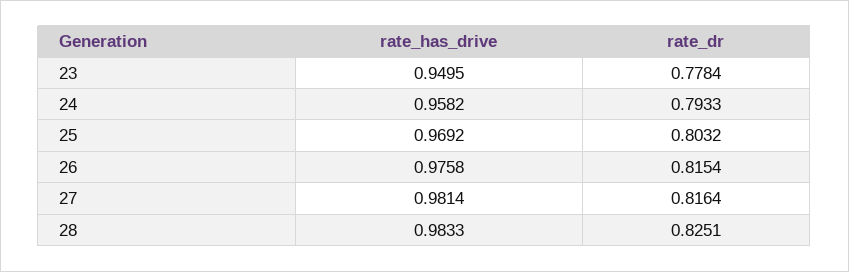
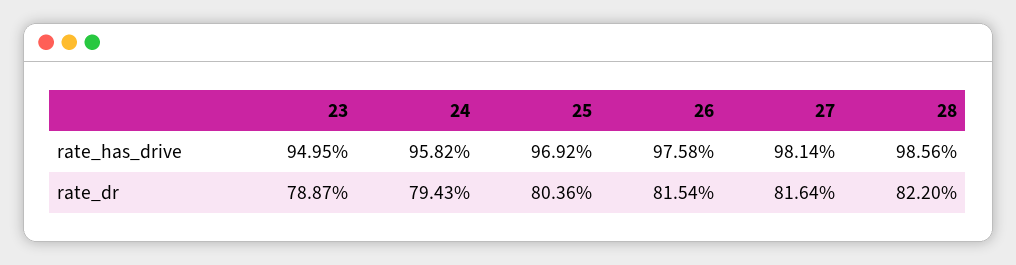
rate_dr, 23: 0.7784 -> 0.7887
rate_dr, 24: 0.7933 -> 0.7943
rate_dr, 25: 0.8032 -> 0.8036
rate_has_drive, 28: 0.9833 -> 0.9856
rate_dr, 28: 0.8251 -> 0.822

